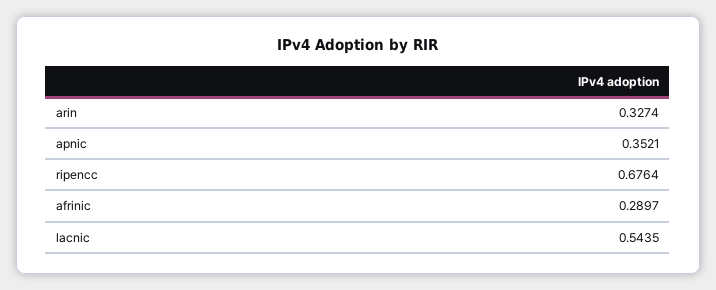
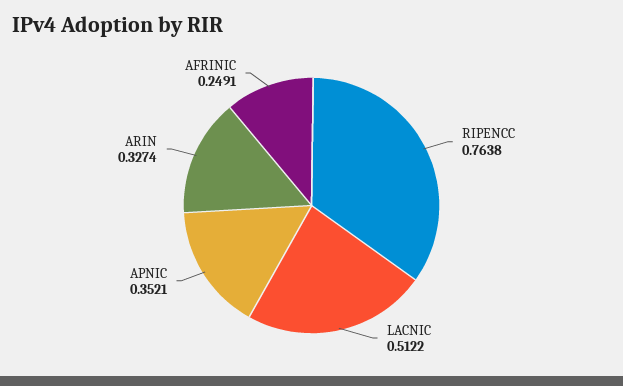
ripencc: 0.6764 -> 0.7638
afrinic: 0.2897 -> 0.2491
lacnic: 0.5435 -> 0.5122

